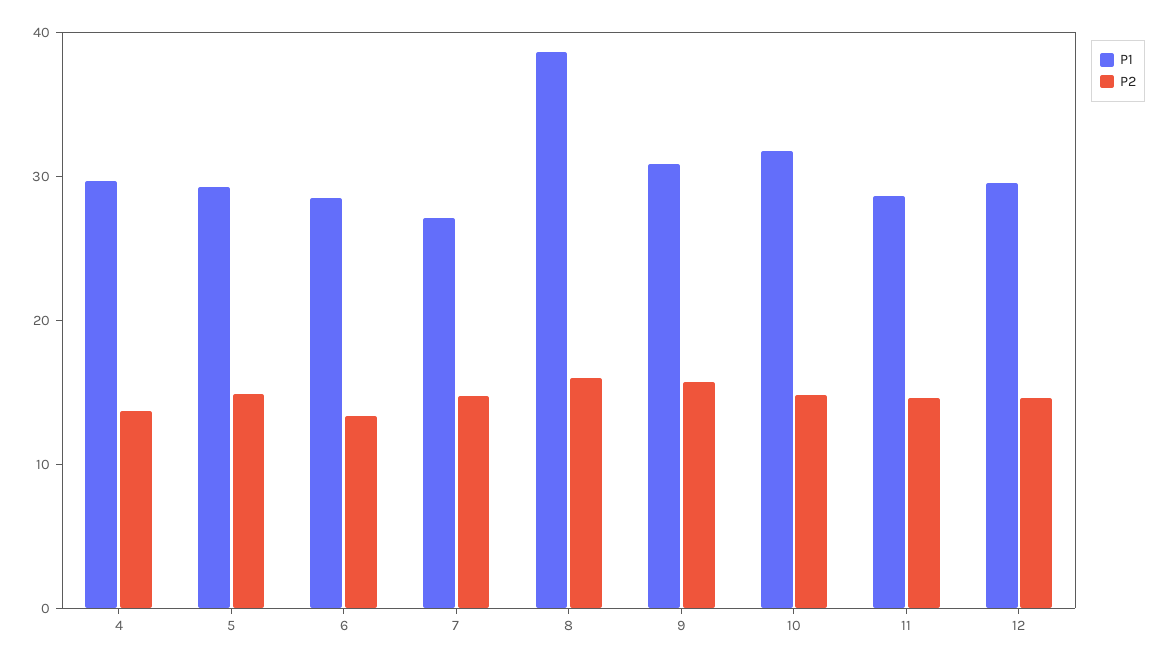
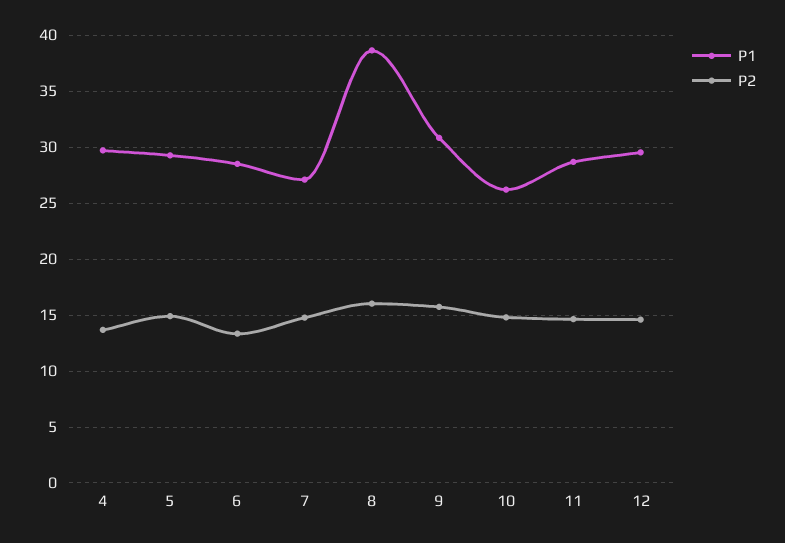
P1, 10: 32 -> 26

